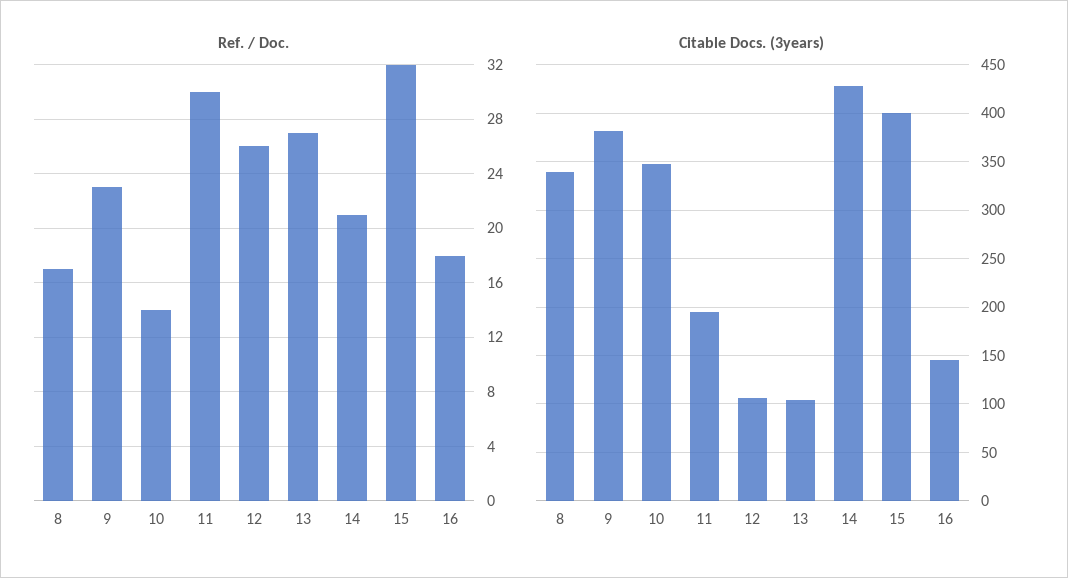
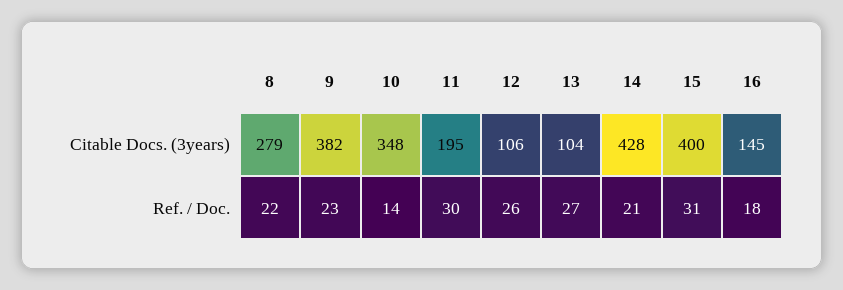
Ref. / Doc., 8: 17 -> 22
Ref. / Doc., 15: 32 -> 31
Citable Docs. (3years), 8: 340 -> 279

